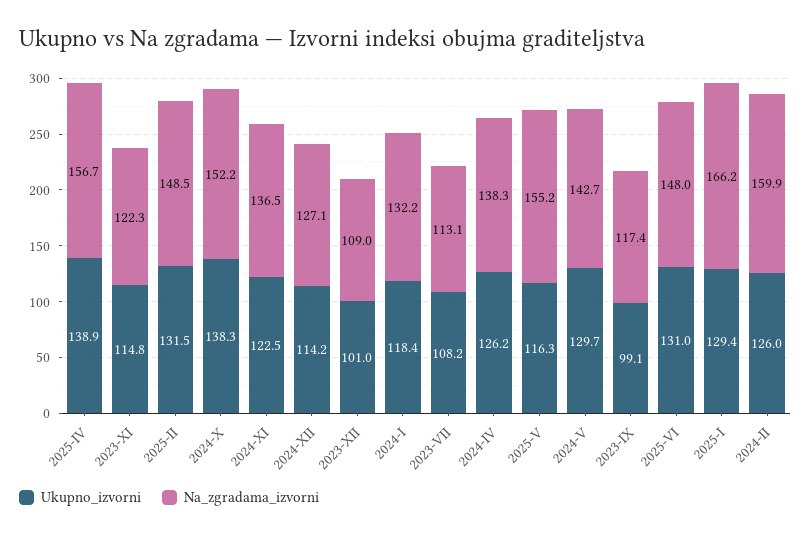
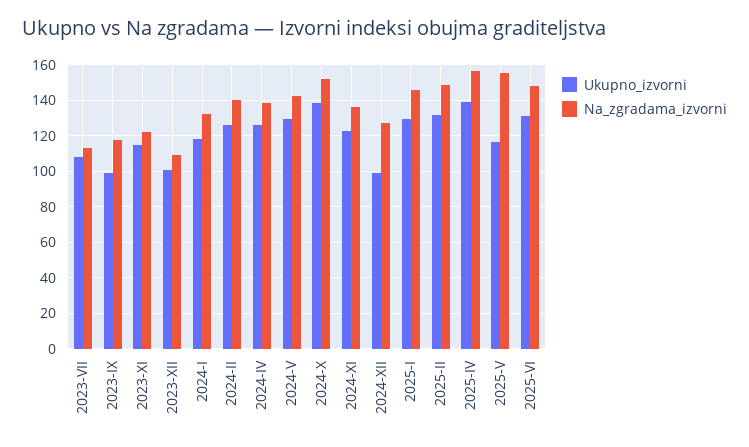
Ukupno_izvorni, 2024-XII: 114.2 -> 100
Na_zgradama_izvorni, 2025-I: 166.2 -> 145
Na_zgradama_izvorni, 2024-II: 159.9 -> 140

